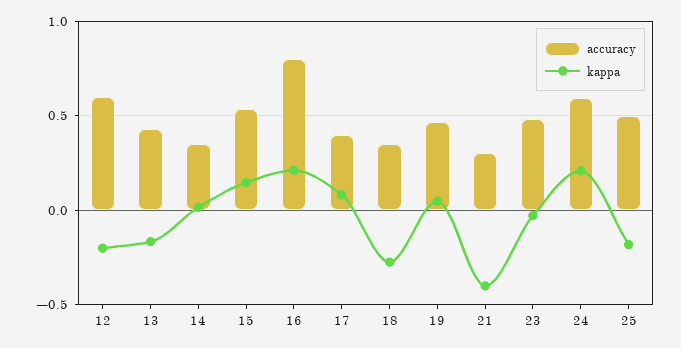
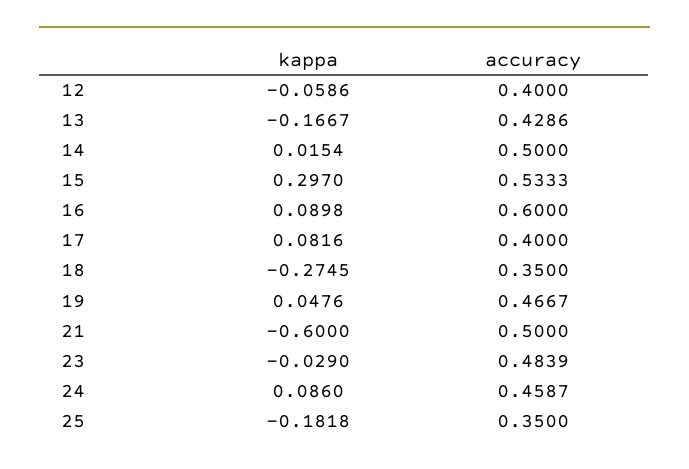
accuracy, 12: 0.6 -> 0.4
kappa, 12: -0.2 -> -0.0586
accuracy, 14: 0.35 -> 0.5
kappa, 15: 0.15 -> 0.297
accuracy, 16: 0.8 -> 0.6
kappa, 16: 0.2 -> 0.0898
accuracy, 21: 0.3 -> 0.5
kappa, 21: -0.4 -> -0.6
accuracy, 24: 0.6 -> 0.4587
kappa, 24: 0.2 -> 0.086
accuracy, 25: 0.5 -> 0.35

